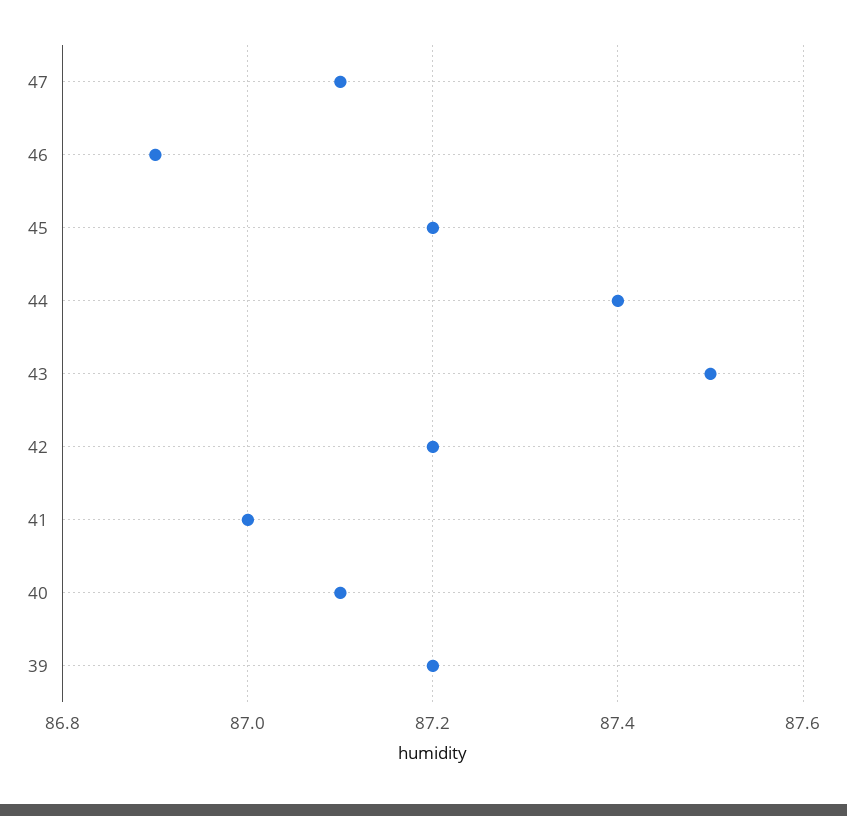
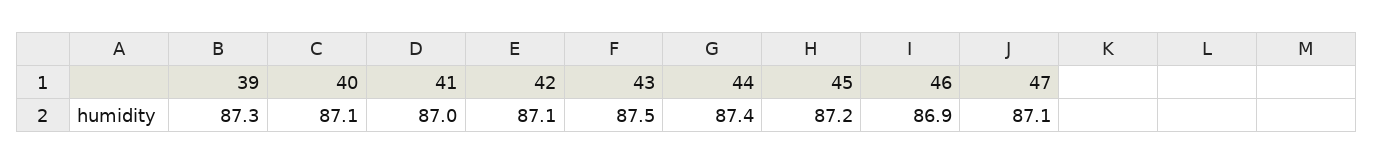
42: 87.2 -> 87.1
39: 87.2 -> 87.3

